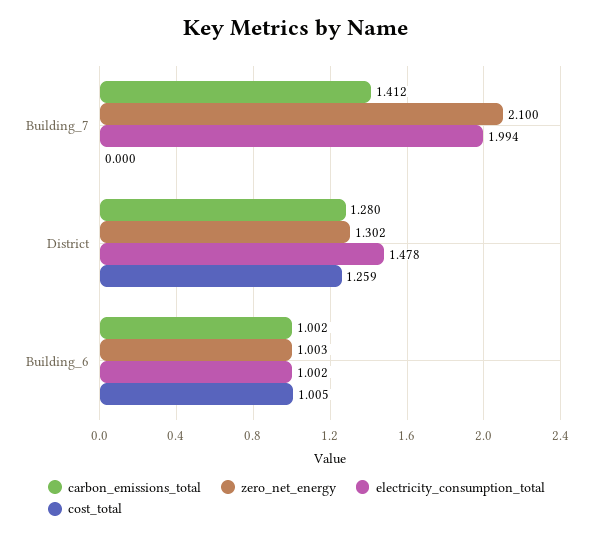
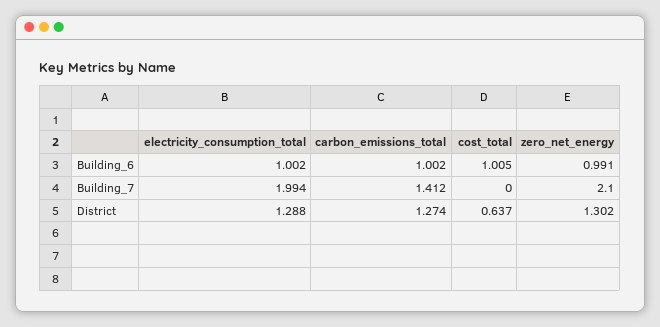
carbon_emissions_total, District: 1.28 -> 1.274
electricity_consumption_total, District: 1.478 -> 1.288
cost_total, District: 1.259 -> 0.637
zero_net_energy, Building_6: 1.003 -> 0.991

